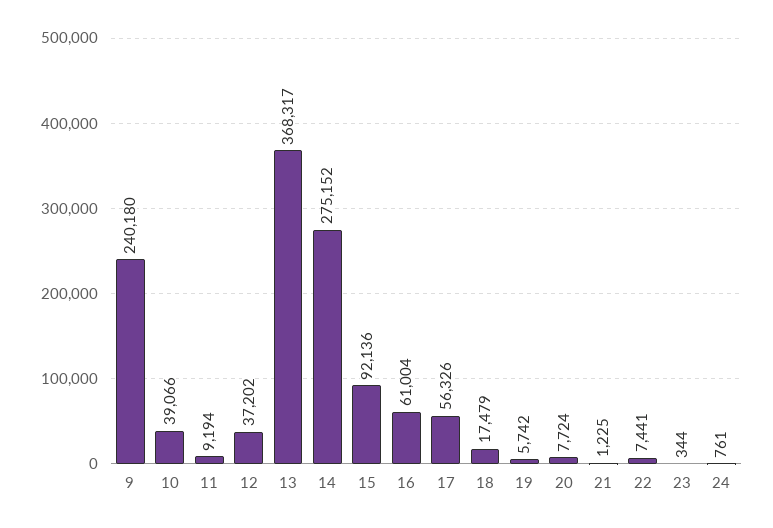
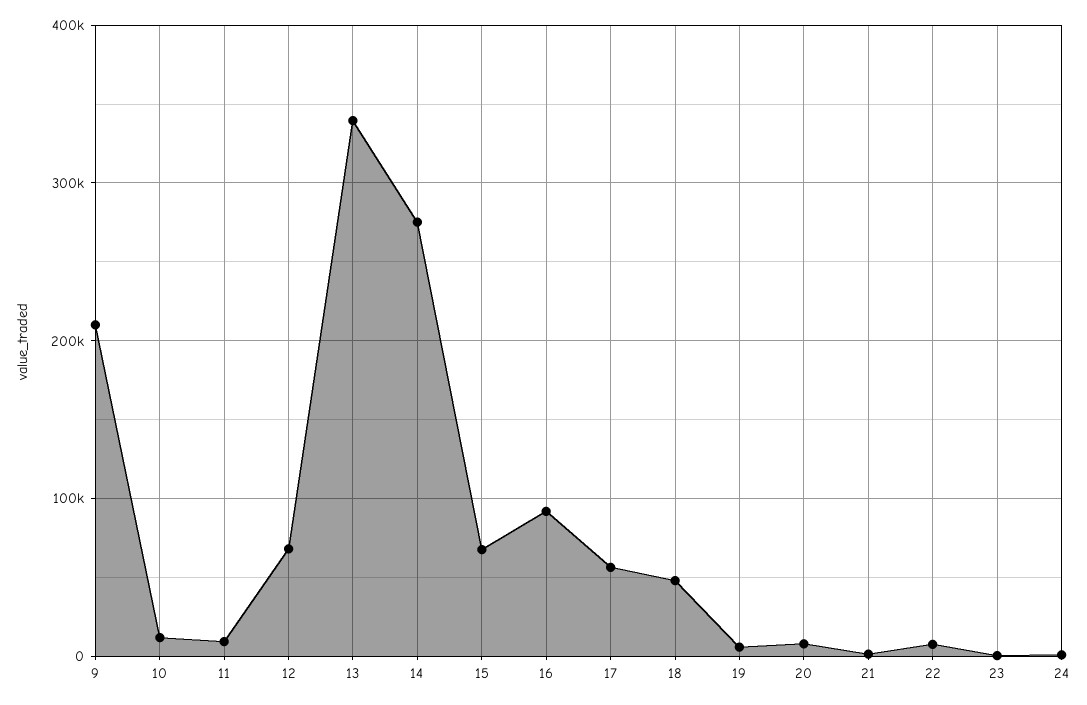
9: 240180 -> 210000
10: 39066 -> 10000
12: 37202 -> 70000
13: 368317 -> 340000
15: 92136 -> 70000
16: 61004 -> 90000
18: 17479 -> 50000

